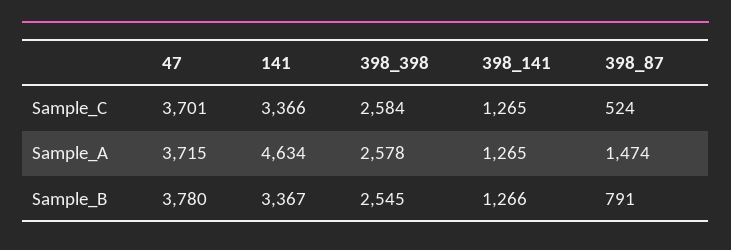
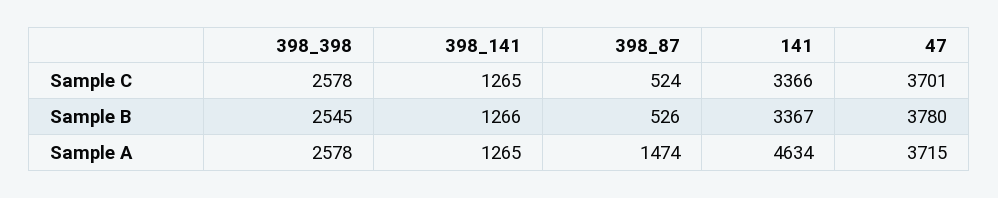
398_398, Sample_C: 2584 -> 2578
398_87, Sample_B: 791 -> 526

